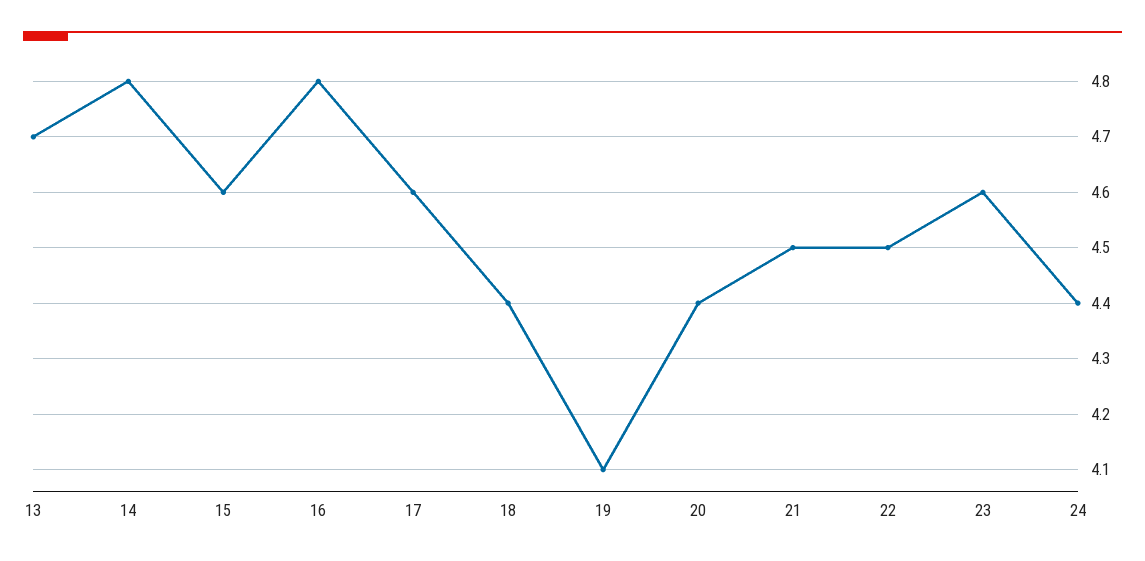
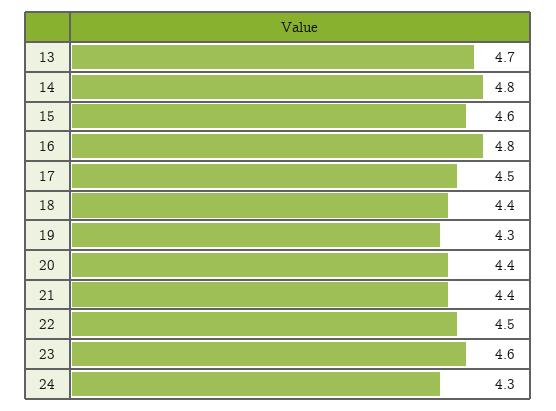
17: 4.6 -> 4.5
19: 4.1 -> 4.3
21: 4.5 -> 4.4
24: 4.4 -> 4.3

